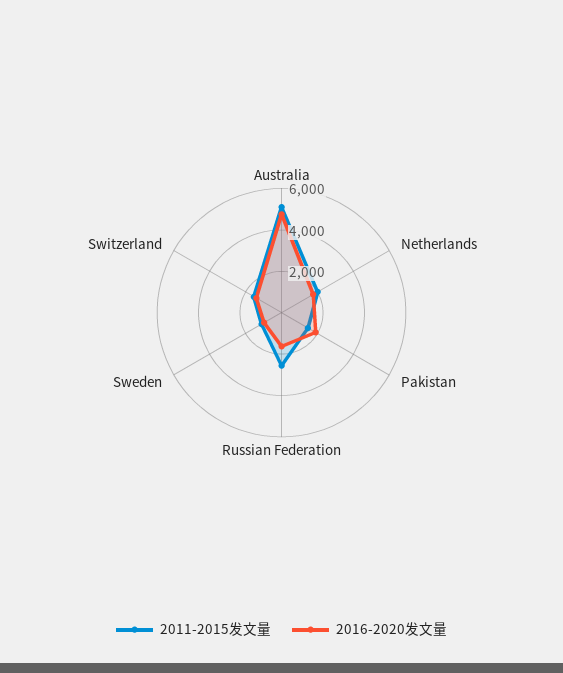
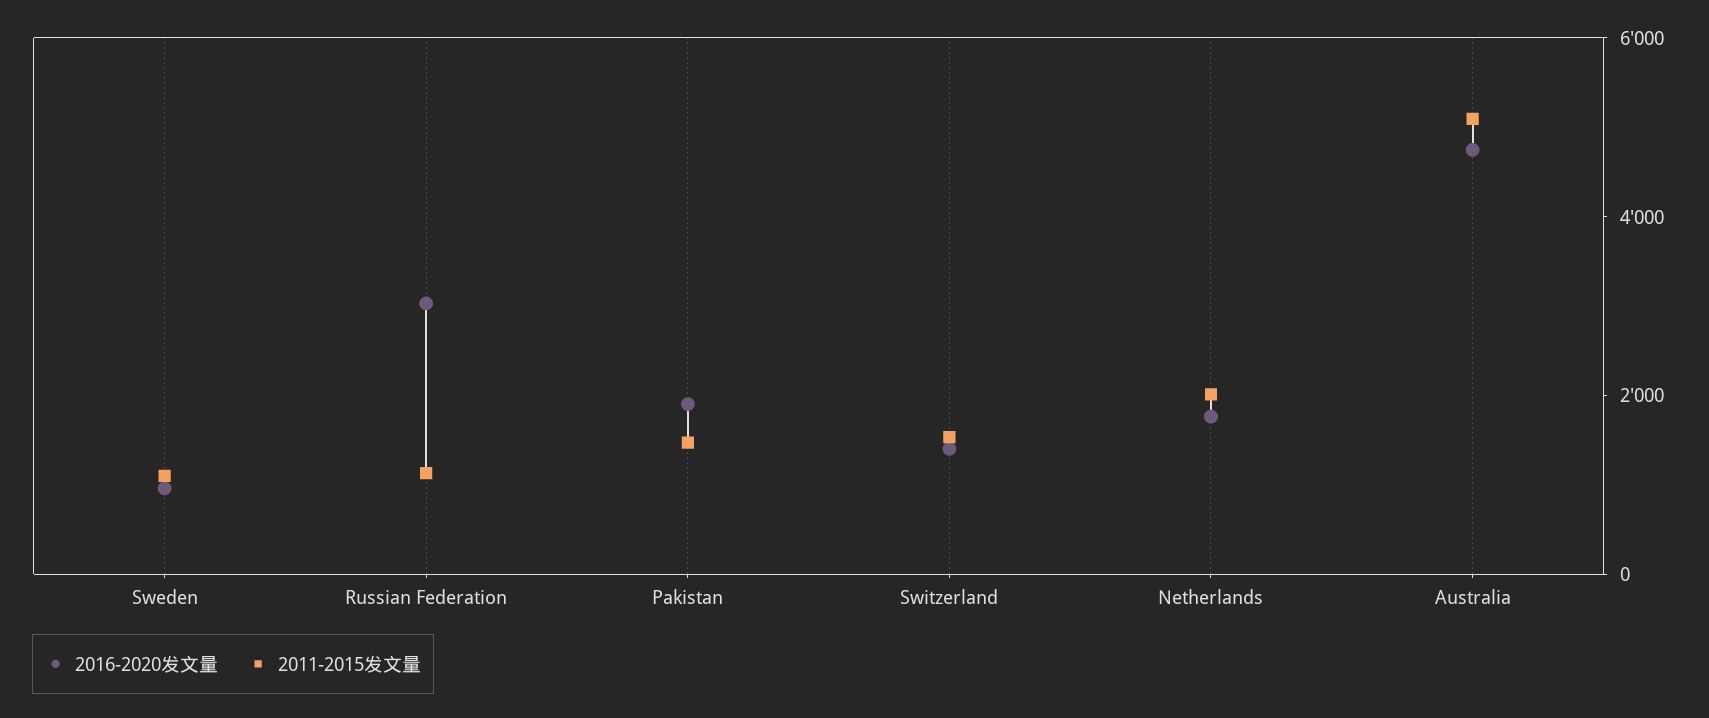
2011-2015发文量, Russian Federation: 2500 -> 1000
2016-2020发文量, Russian Federation: 1500 -> 3000

